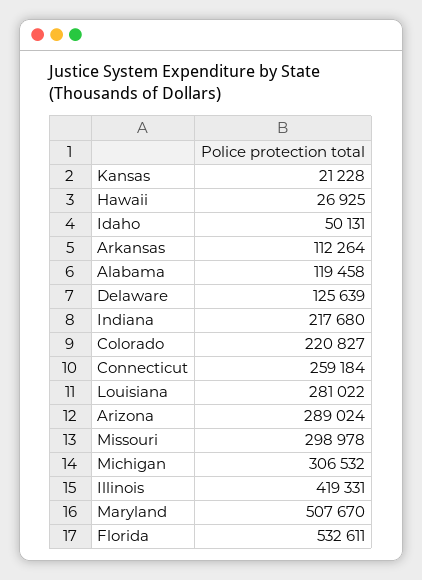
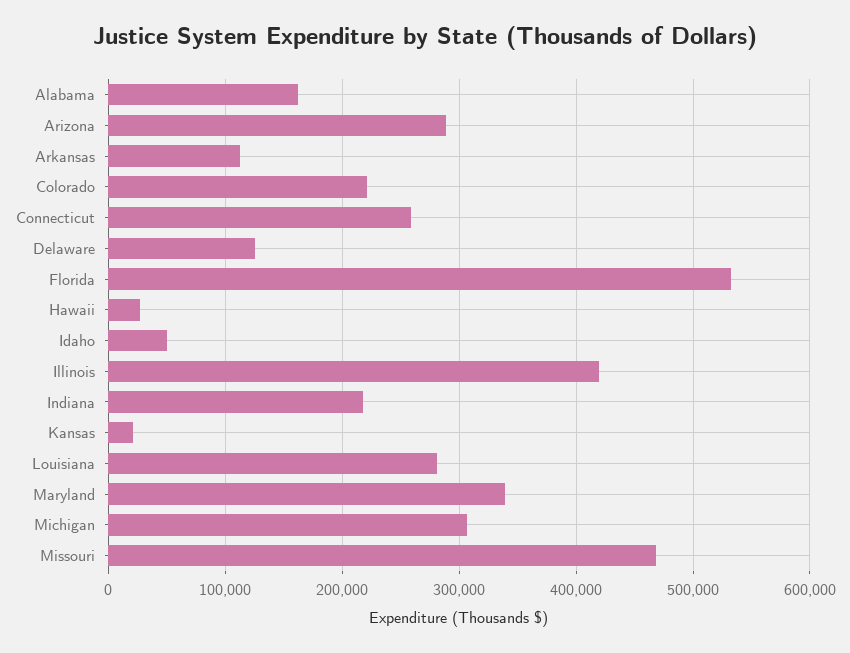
Alabama: 119458 -> 160000
Missouri: 298978 -> 470000
Maryland: 507670 -> 340000

